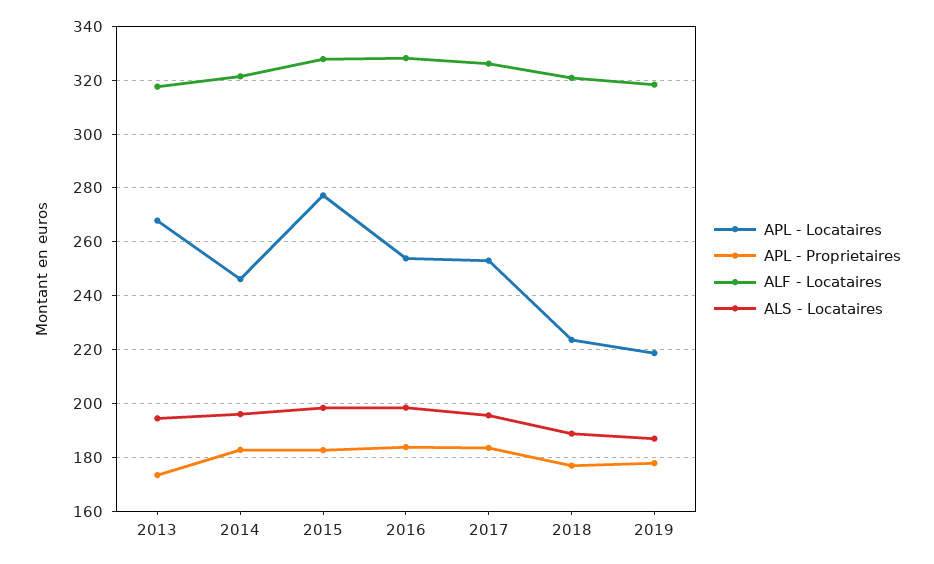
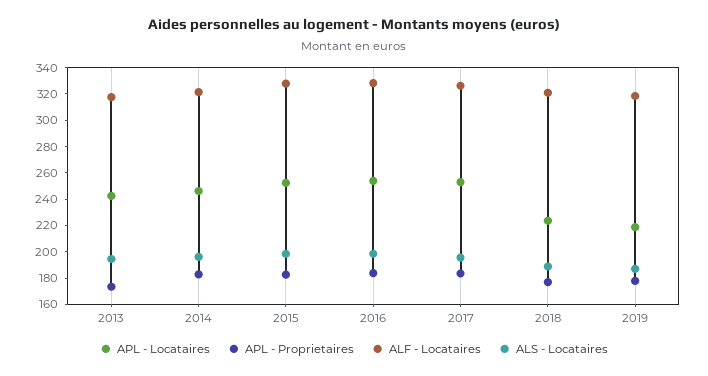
APL - Locataires, 2013: 267.5 -> 240
APL - Locataires, 2015: 277.5 -> 250

